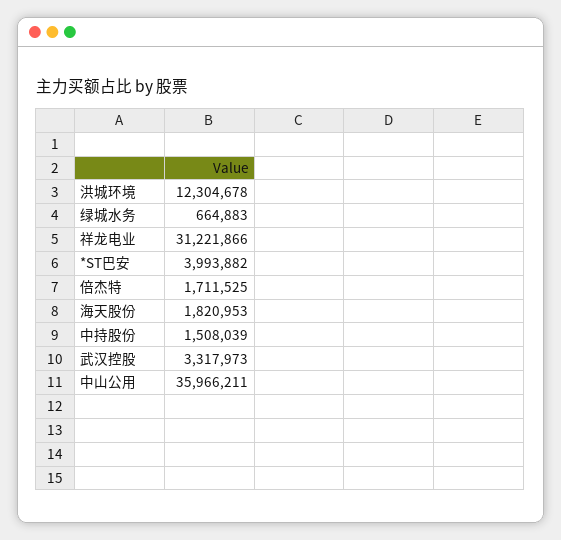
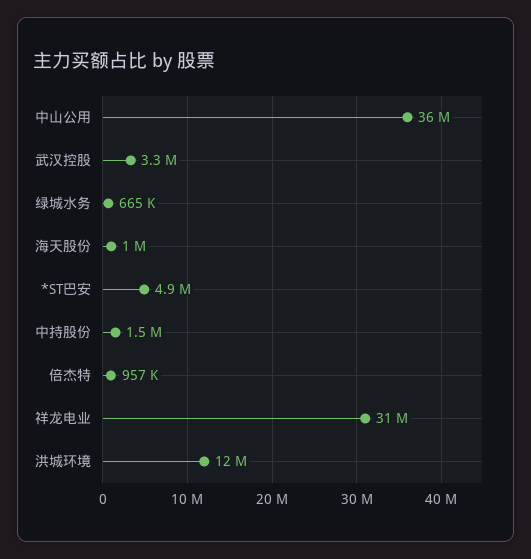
*ST巴安: 3993882 -> 4900000
倍杰特: 1711525 -> 957000
海天股份: 1820953 -> 1000000

